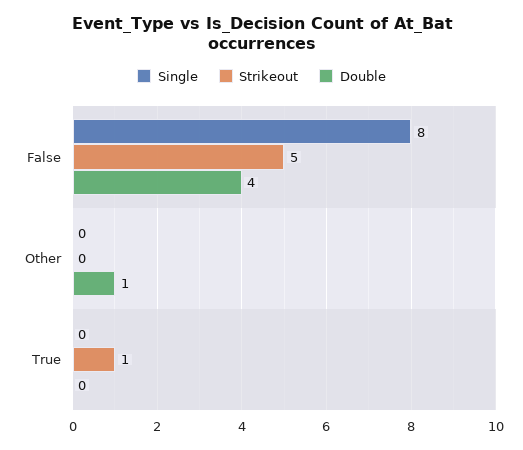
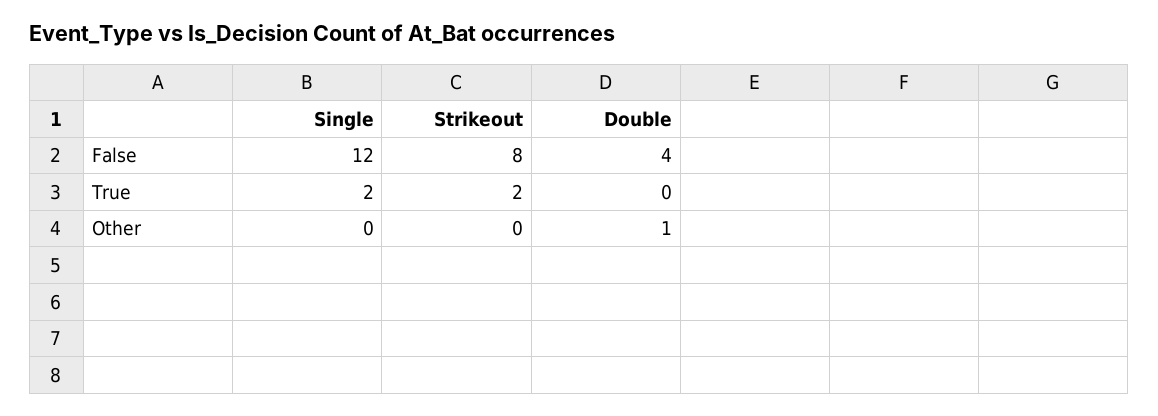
Single, False: 8 -> 12
Strikeout, False: 5 -> 8
Single, True: 0 -> 2
Strikeout, True: 1 -> 2

